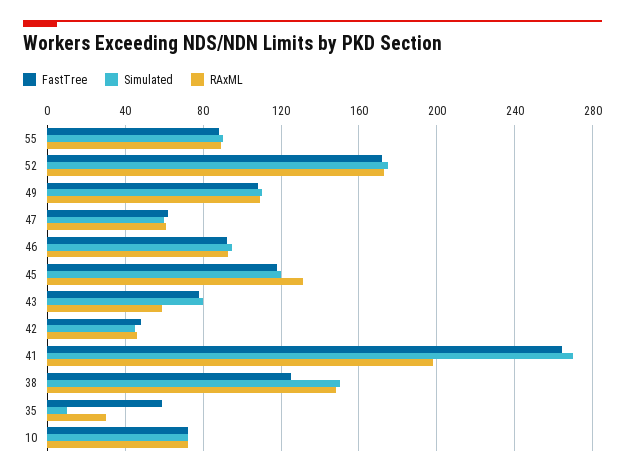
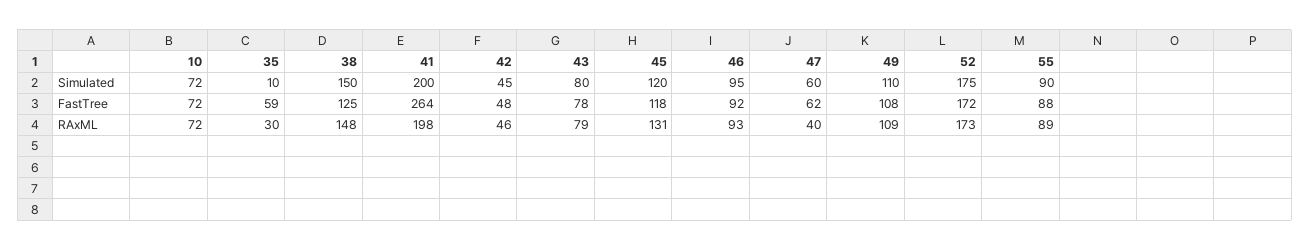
RAxML, 47: 60 -> 40
RAxML, 43: 60 -> 79
Simulated, 41: 270 -> 200

